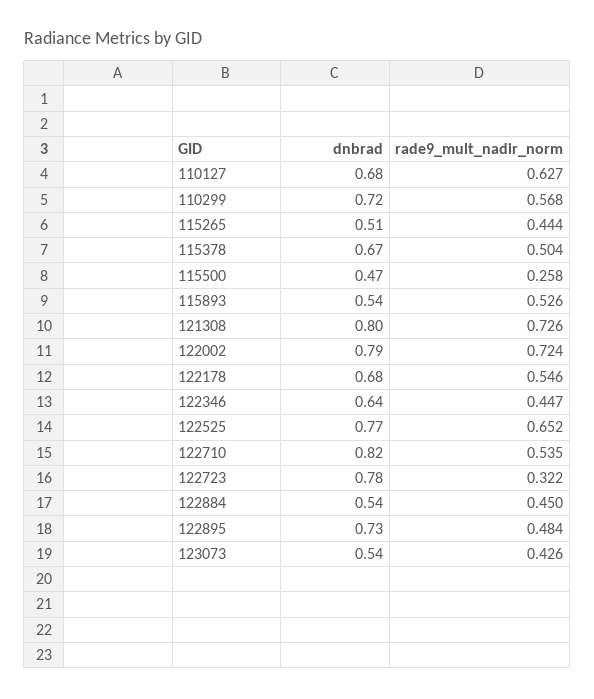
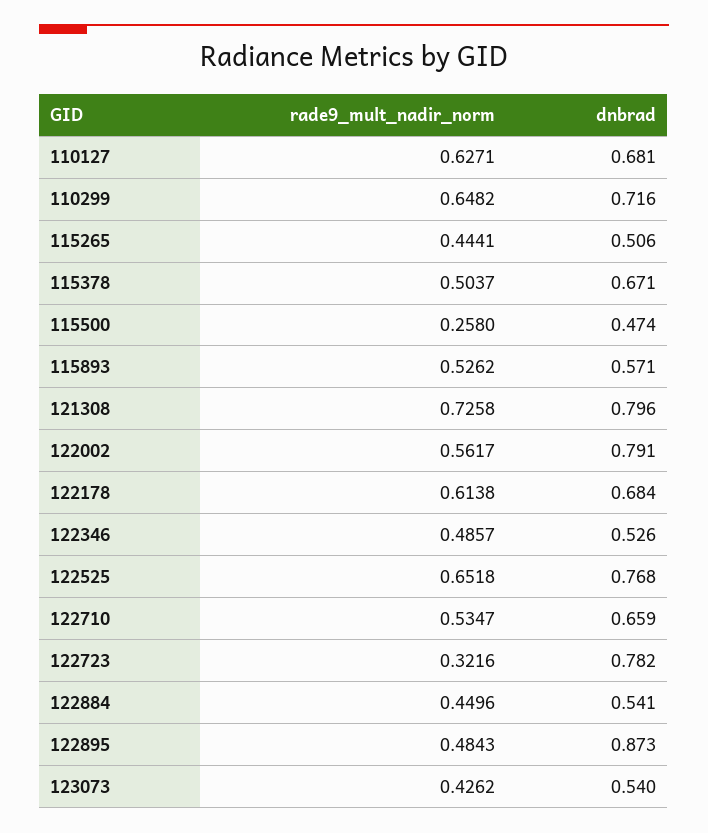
rade9_mult_nadir_norm, 110299: 0.568 -> 0.6482
dnbrad, 115893: 0.54 -> 0.571
rade9_mult_nadir_norm, 122002: 0.724 -> 0.5617
rade9_mult_nadir_norm, 122178: 0.546 -> 0.6138
dnbrad, 122346: 0.64 -> 0.526
rade9_mult_nadir_norm, 122346: 0.447 -> 0.4857
dnbrad, 122710: 0.82 -> 0.659
dnbrad, 122895: 0.73 -> 0.873

